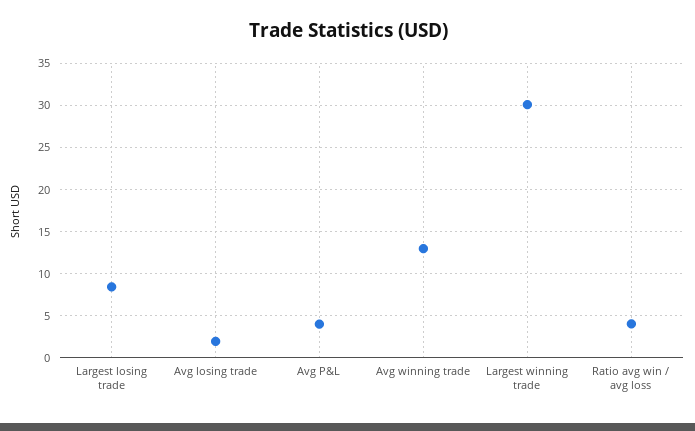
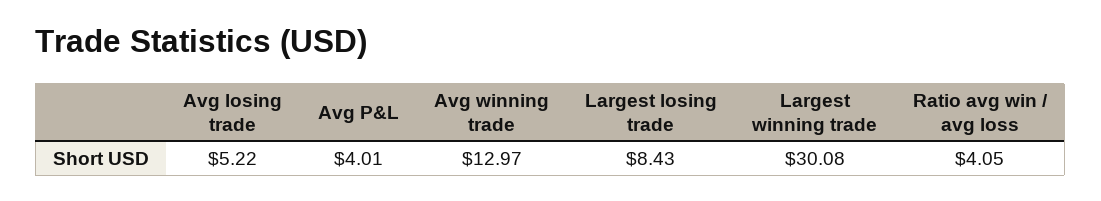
Avg losing trade: 2 -> 5.22

